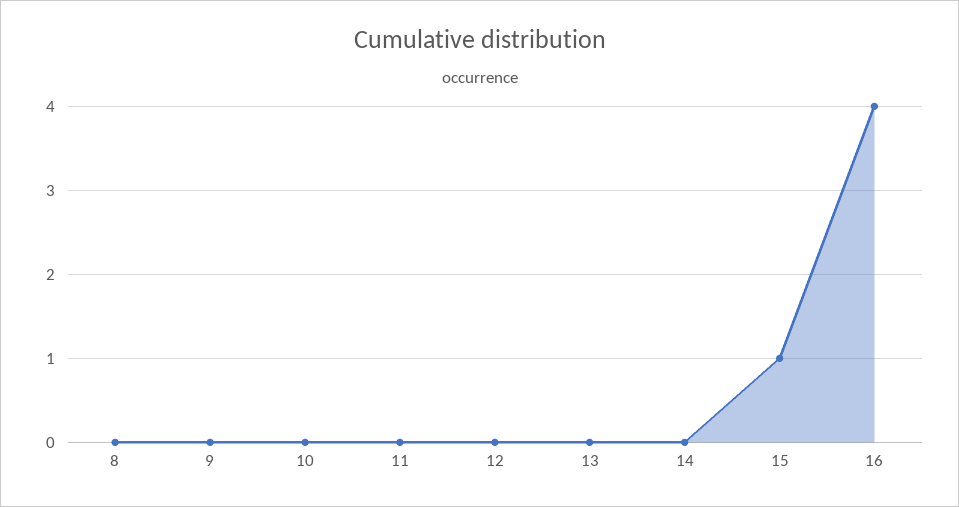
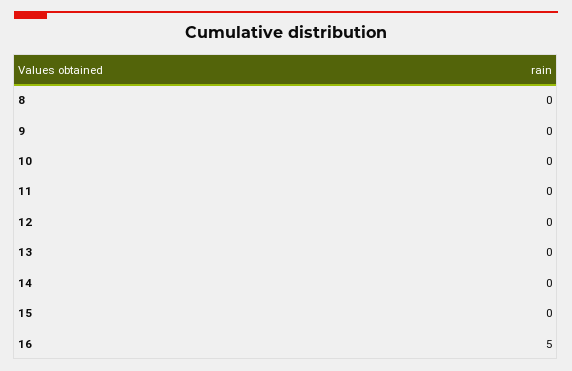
15: 1 -> 0
16: 4 -> 5

